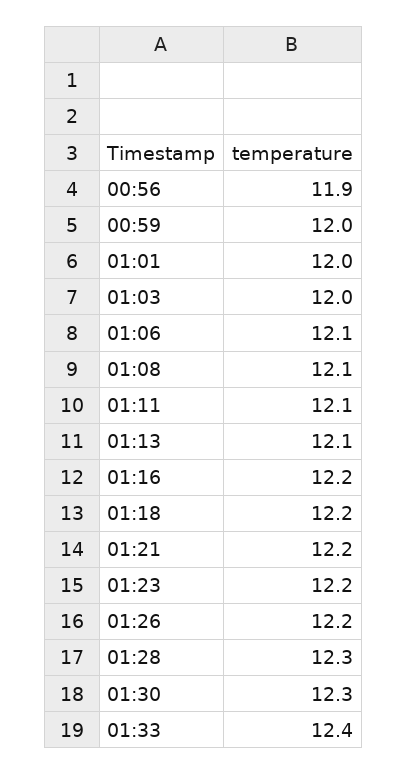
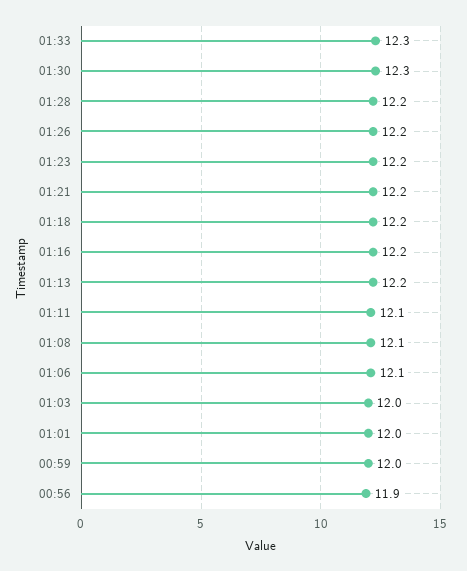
01:13: 12.1 -> 12.2
01:28: 12.3 -> 12.2
01:33: 12.4 -> 12.3

